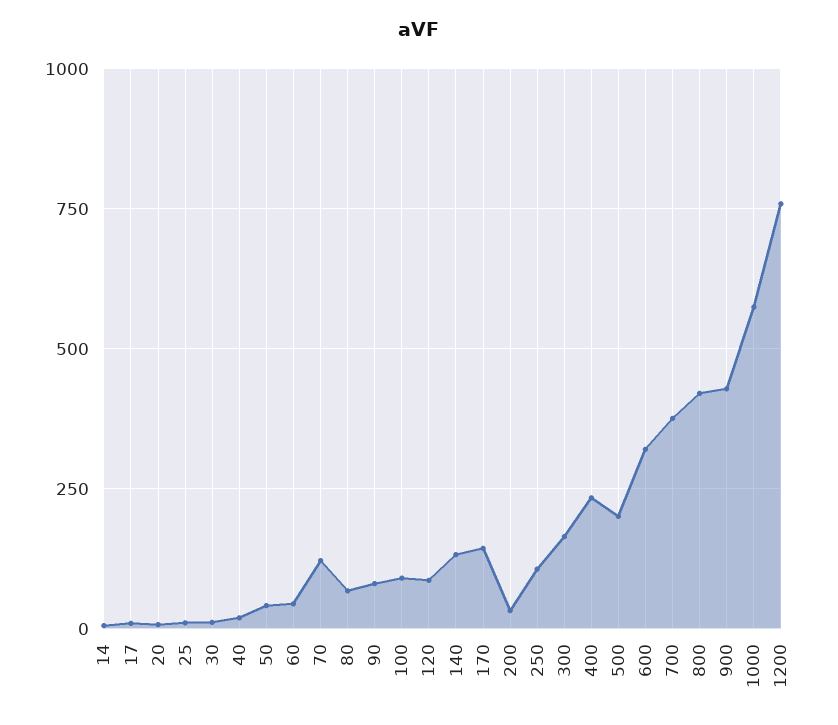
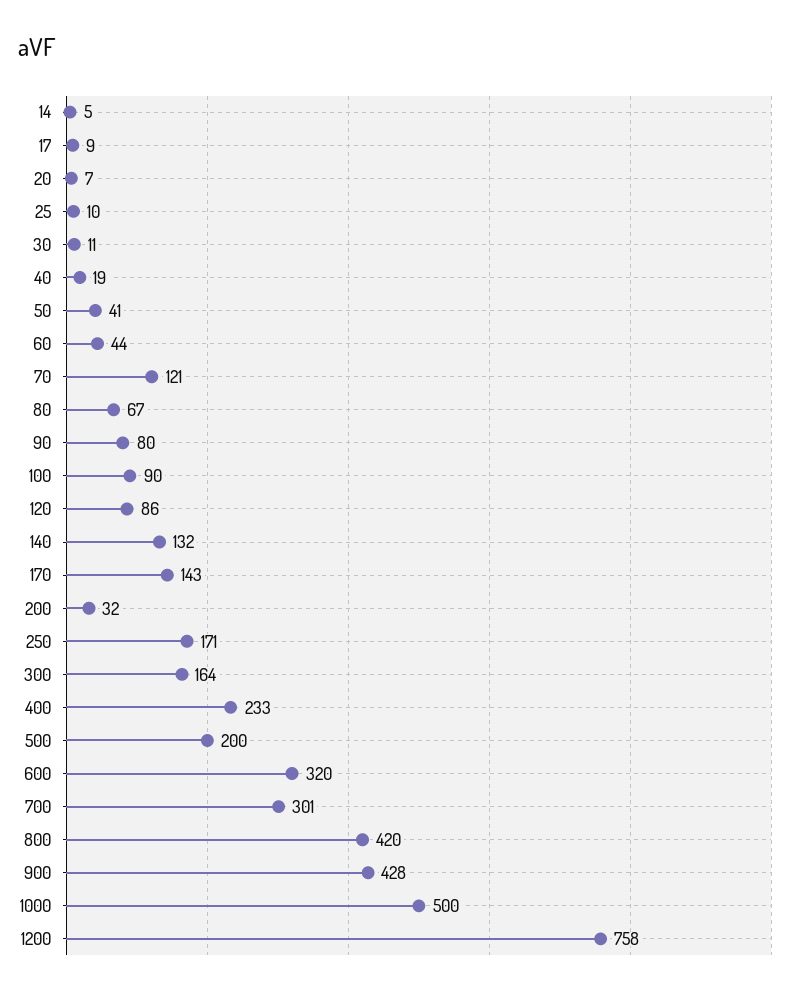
250: 100 -> 171
700: 375 -> 301
1000: 575 -> 500

